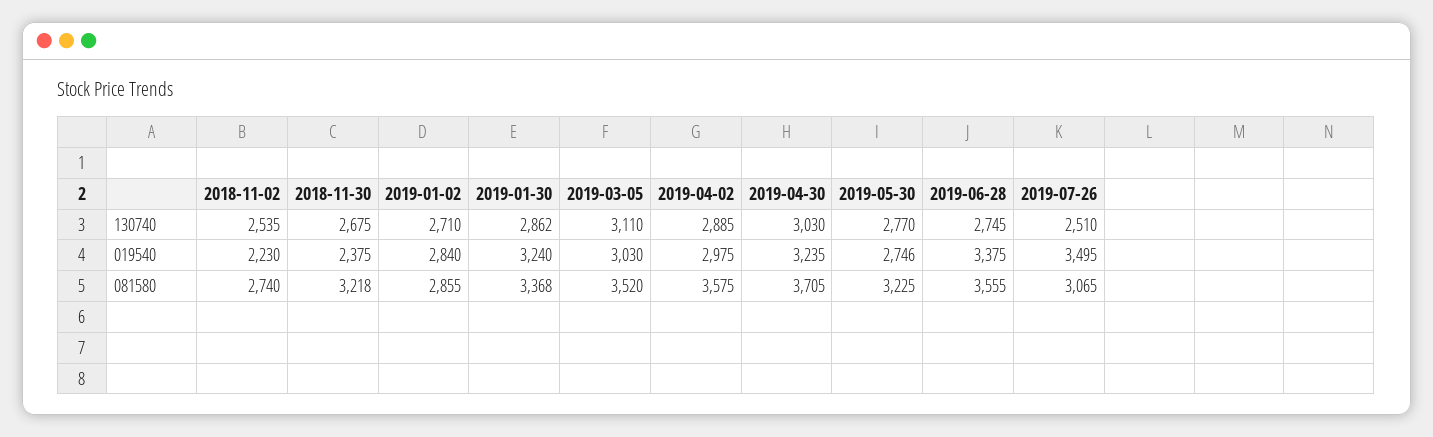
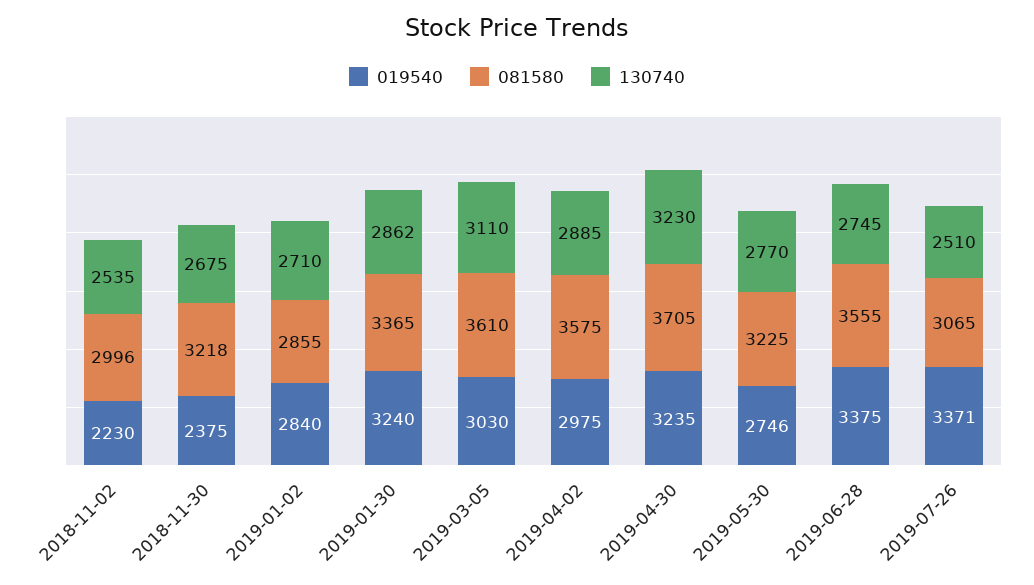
130740, 2019-04-30: 3030 -> 3230
019540, 2019-07-26: 3495 -> 3371
081580, 2018-11-02: 2740 -> 2996
081580, 2019-01-30: 3368 -> 3365
081580, 2019-03-05: 3520 -> 3610

